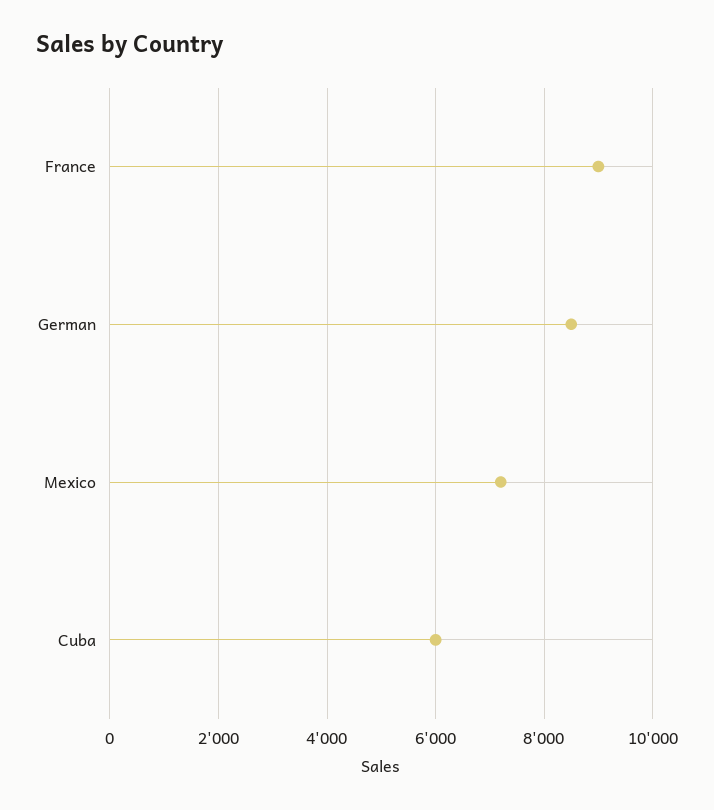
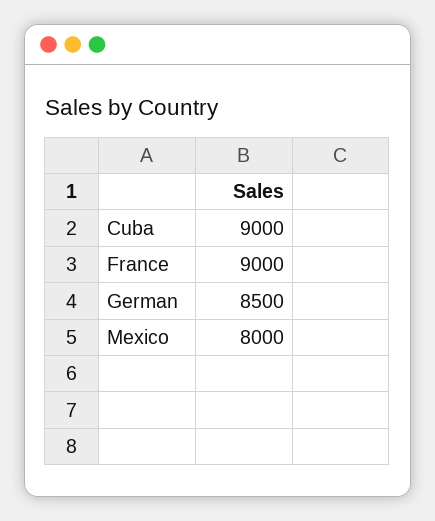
Mexico: 7200 -> 8000
Cuba: 6000 -> 9000

